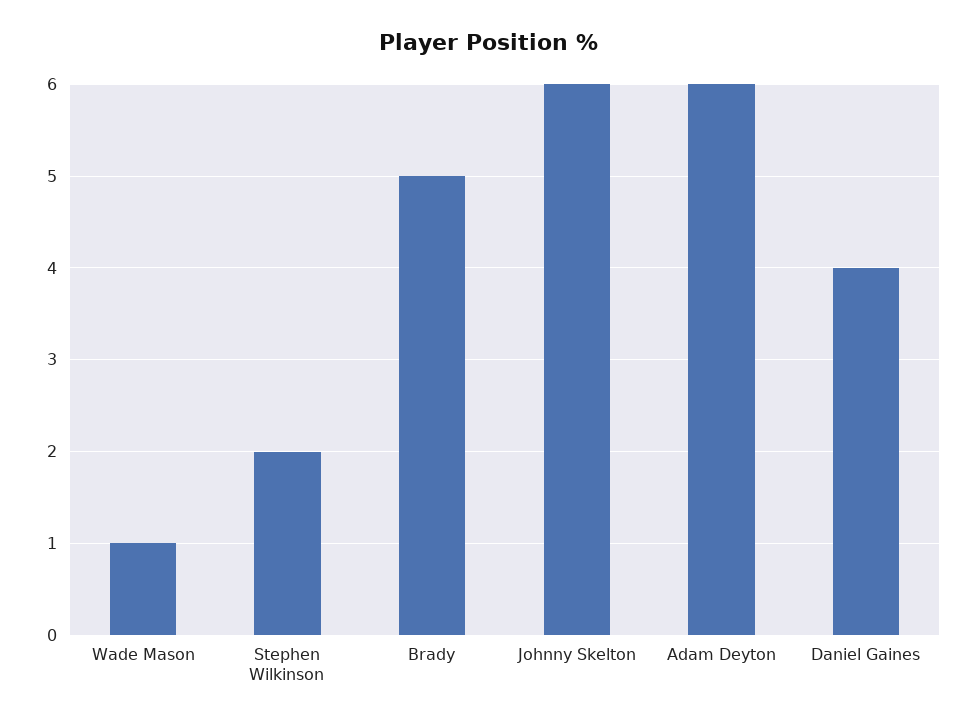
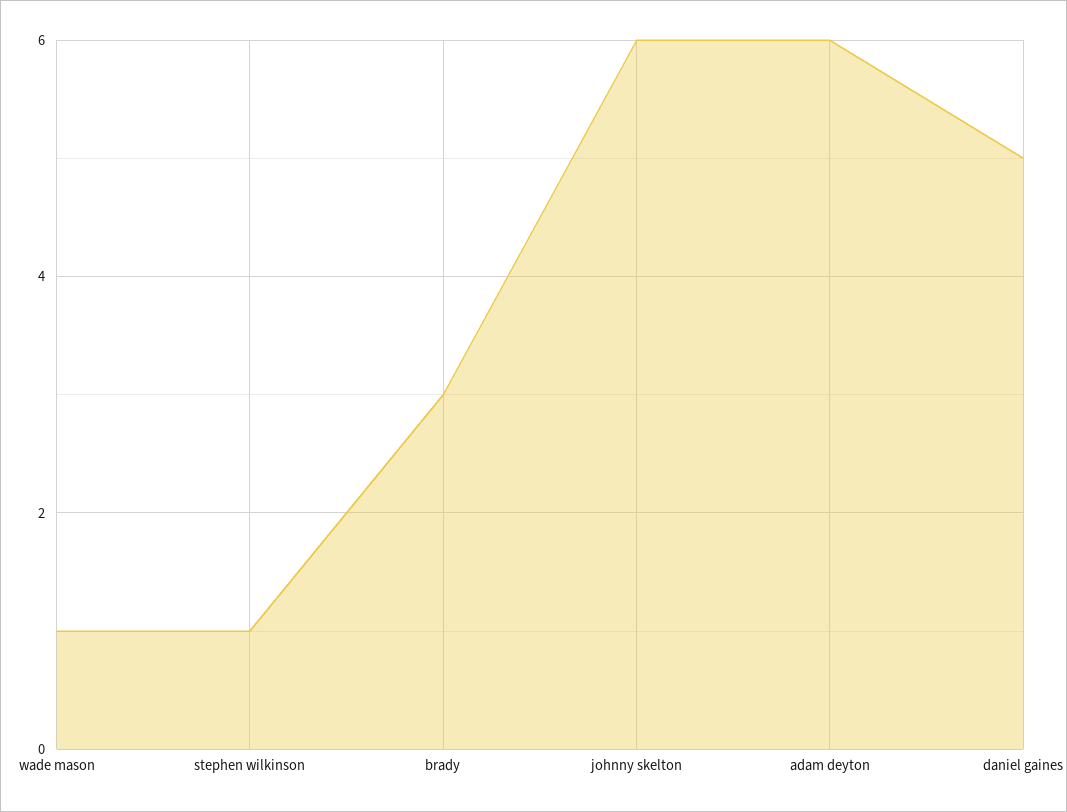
Stephen Wilkinson: 2 -> 1
Brady: 5 -> 3
Daniel Gaines: 4 -> 5

